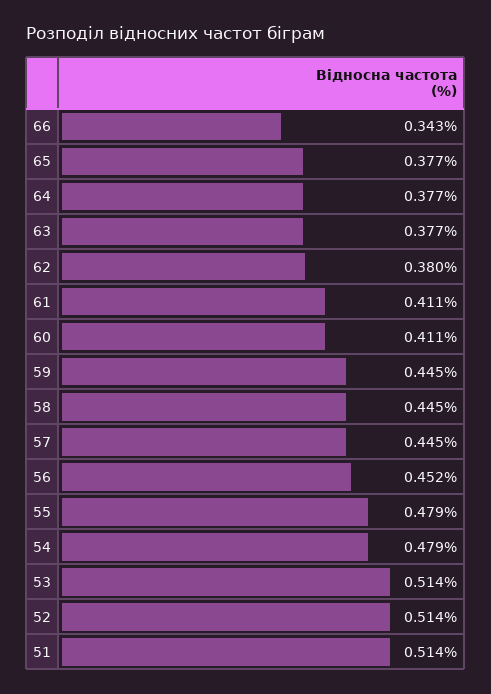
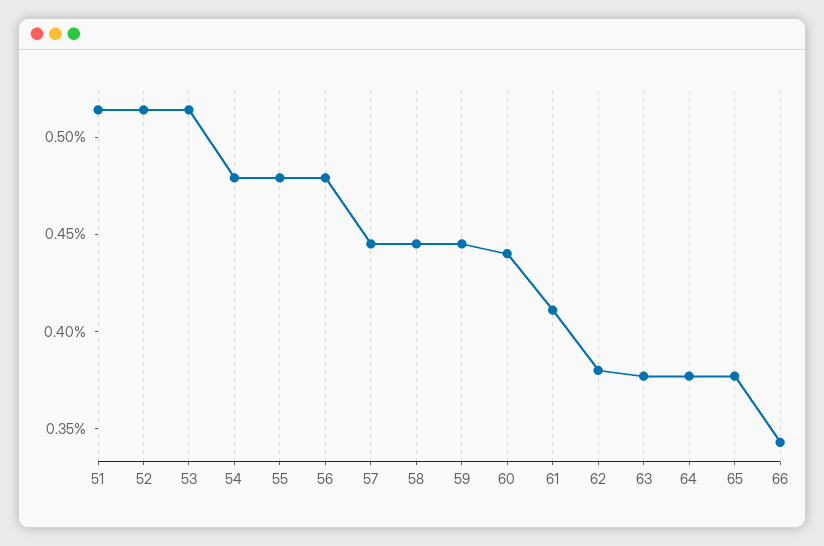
60: 0.411 -> 0.44
56: 0.452 -> 0.48

